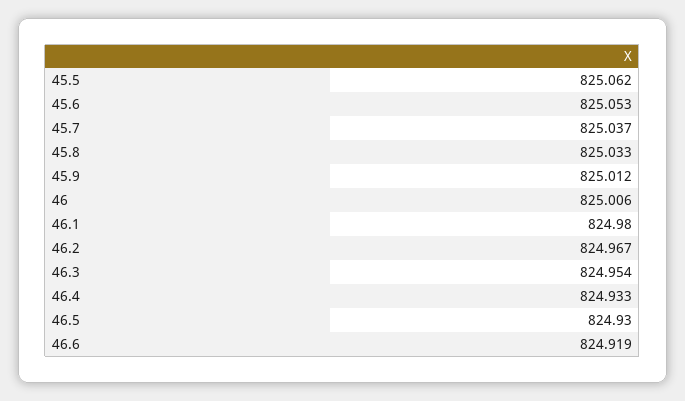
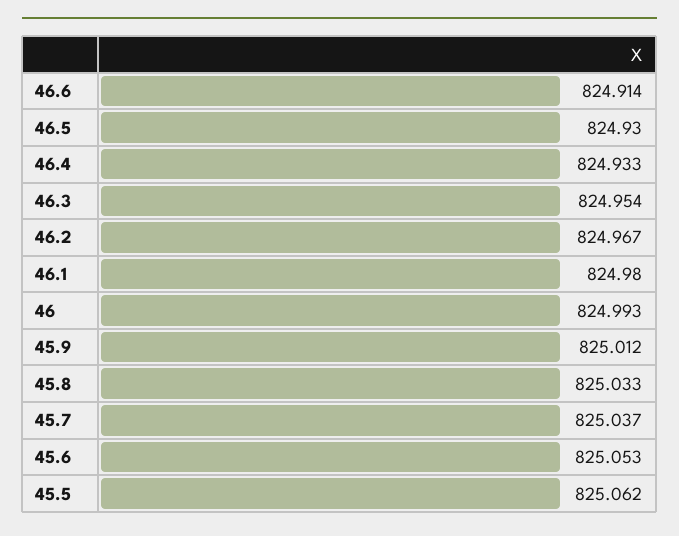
46: 825.006 -> 824.993
46.6: 824.919 -> 824.914

